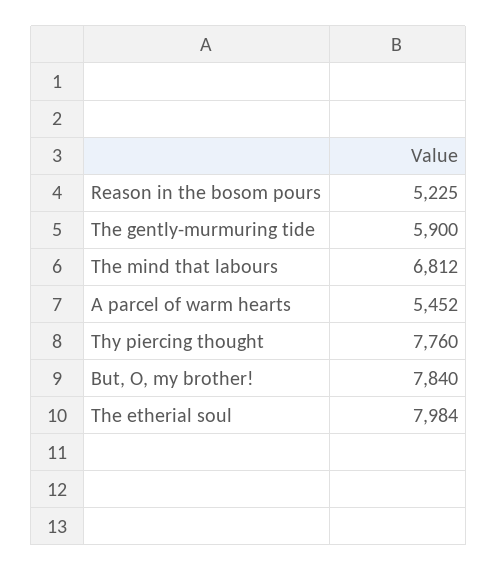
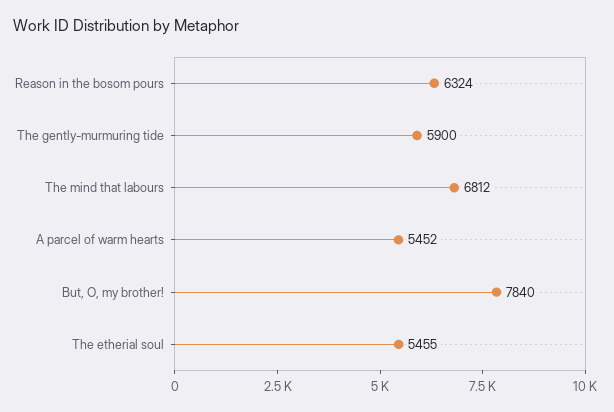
Reason in the bosom pours: 5225 -> 6324
Thy piercing thought: 7760 -> none
The etherial soul: 7984 -> 5455

